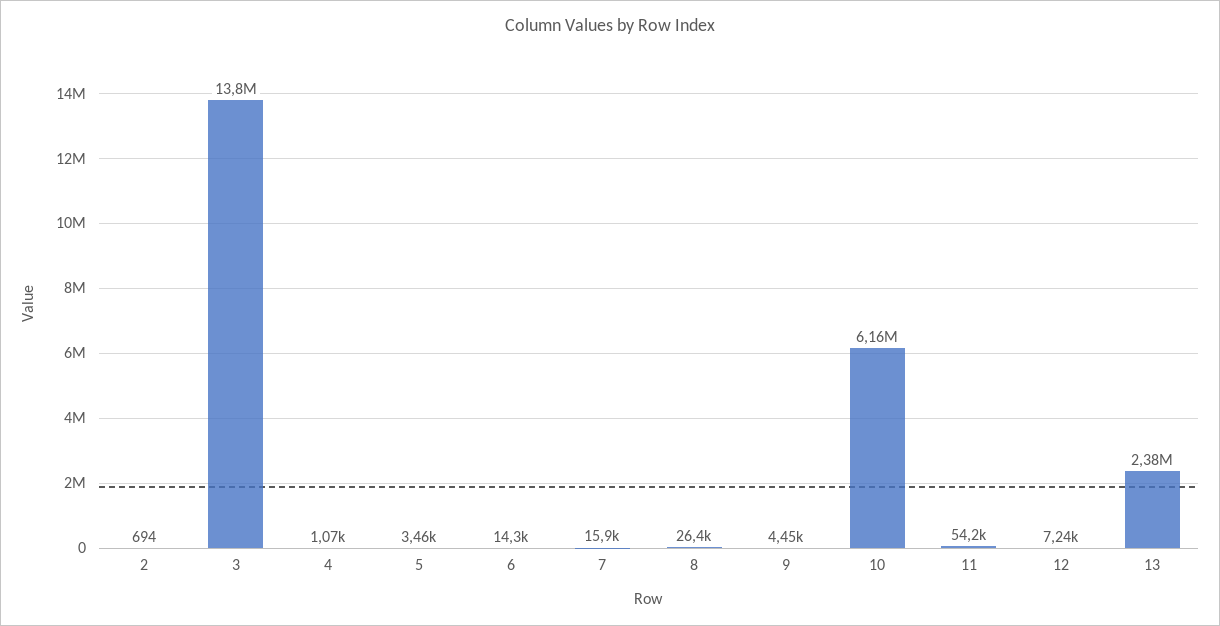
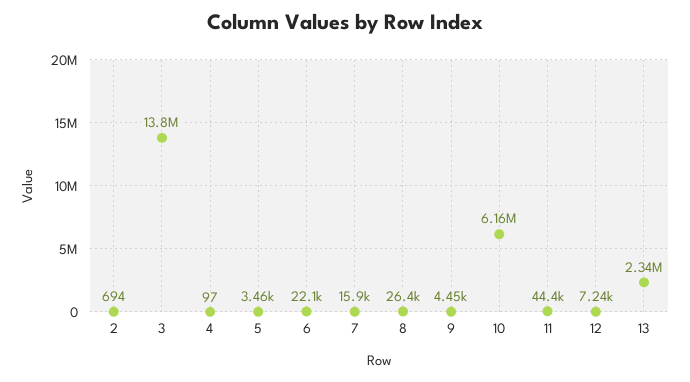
4: 1070 -> 97
6: 14300 -> 22100
11: 54200 -> 44400
13: 2380000 -> 2340000

